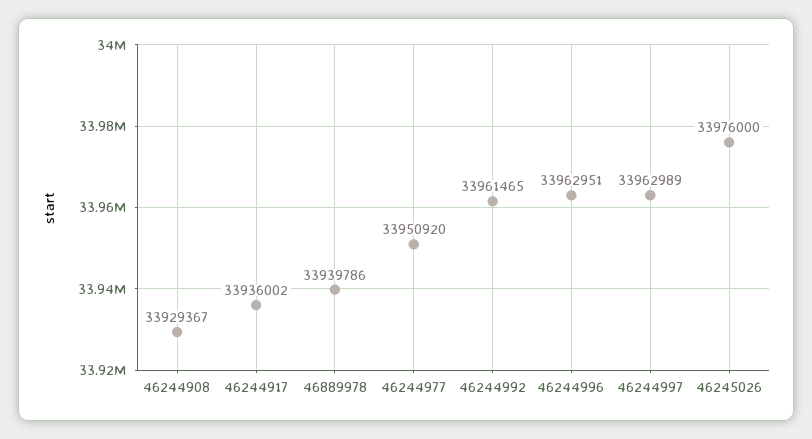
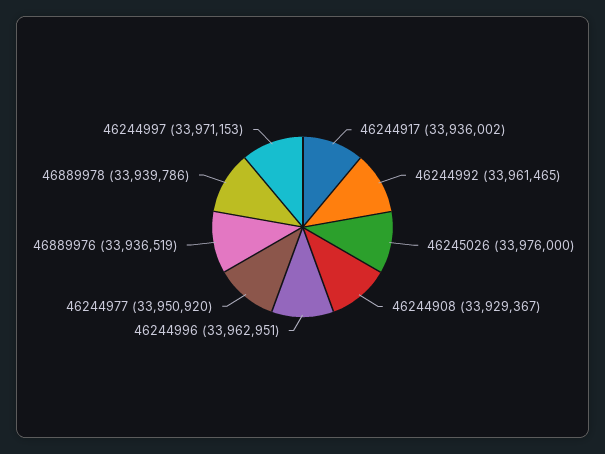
46244997: 33962989 -> 33971153
46889976: none -> 33936519

